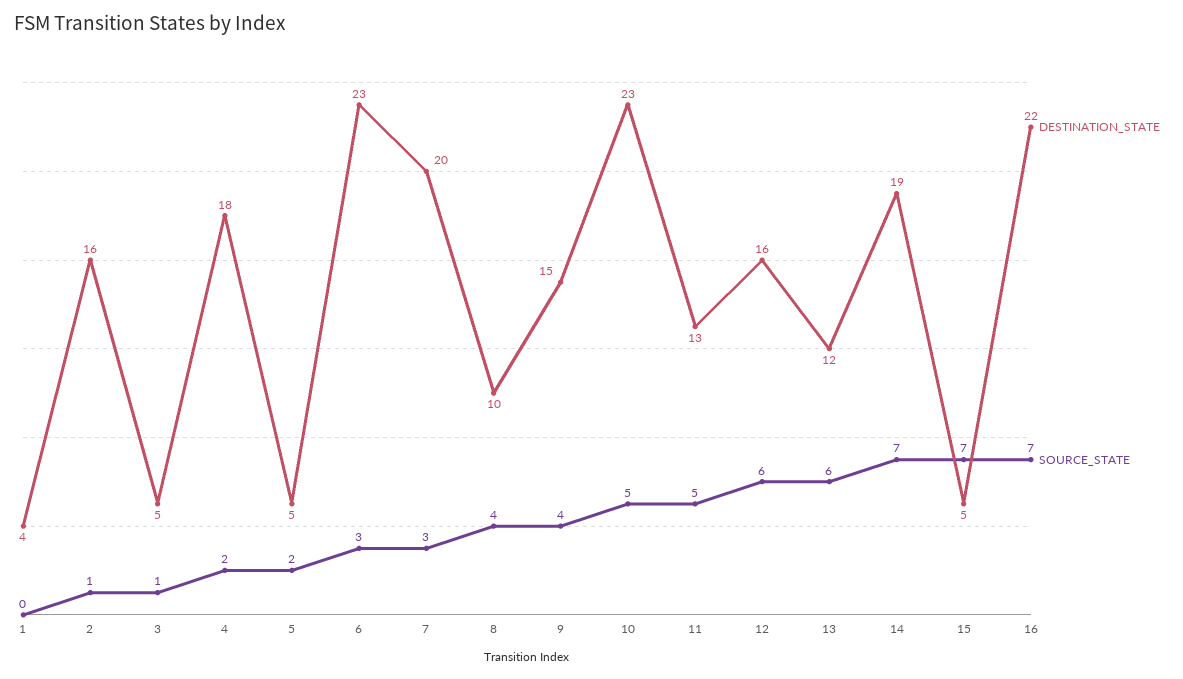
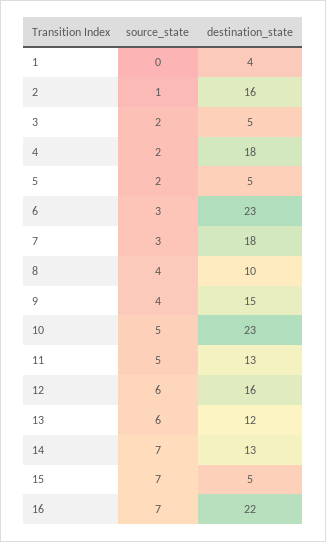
SOURCE_STATE, 3: 1 -> 2
DESTINATION_STATE, 7: 20 -> 18
DESTINATION_STATE, 14: 19 -> 13

